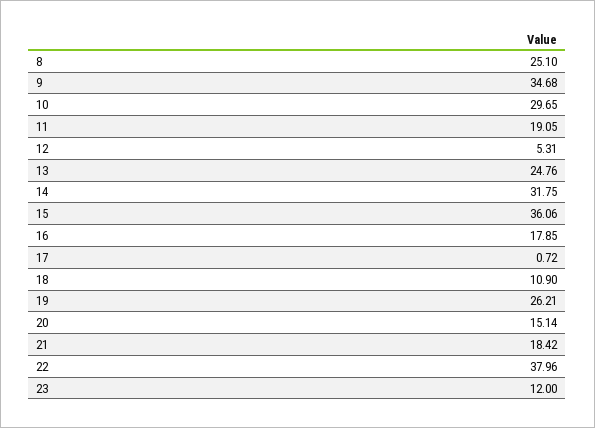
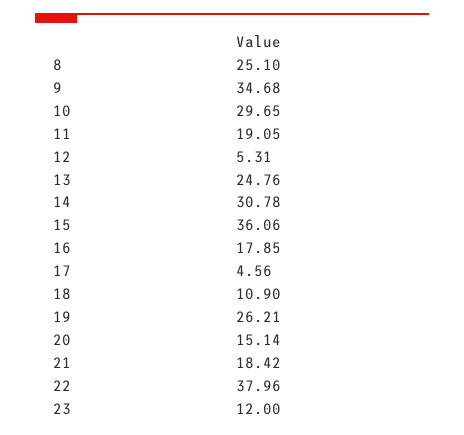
14: 31.75 -> 30.78
17: 0.72 -> 4.56

